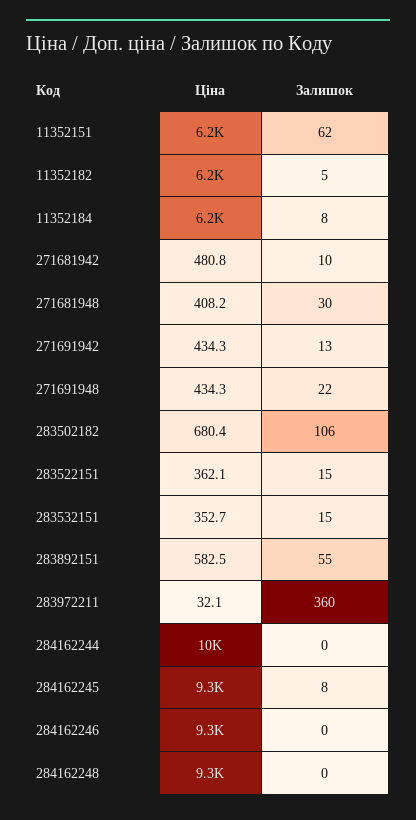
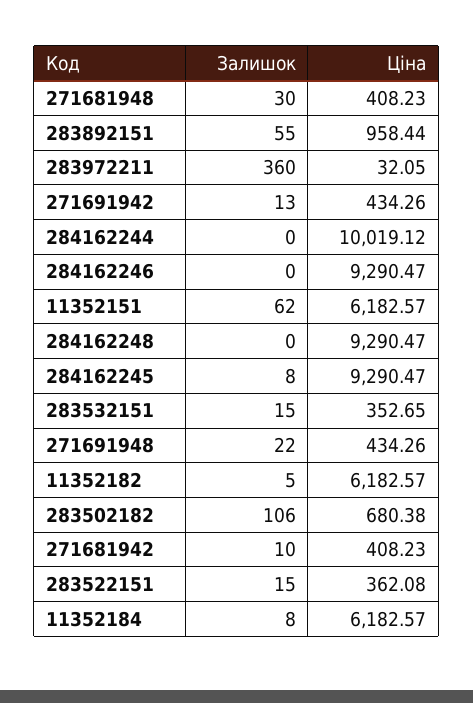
Ціна, 271681942: 480.8 -> 408.23
Ціна, 283892151: 582.5 -> 958.44

